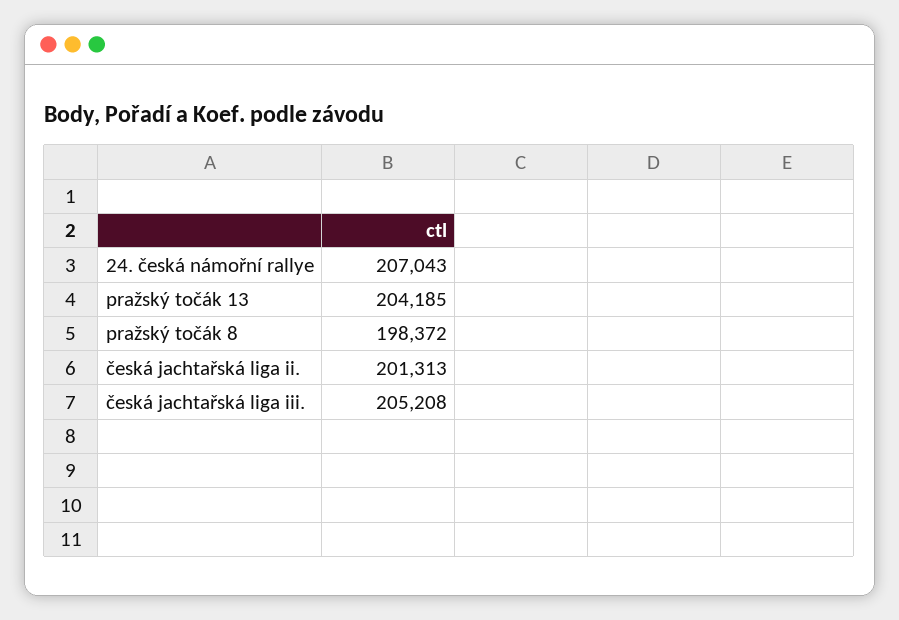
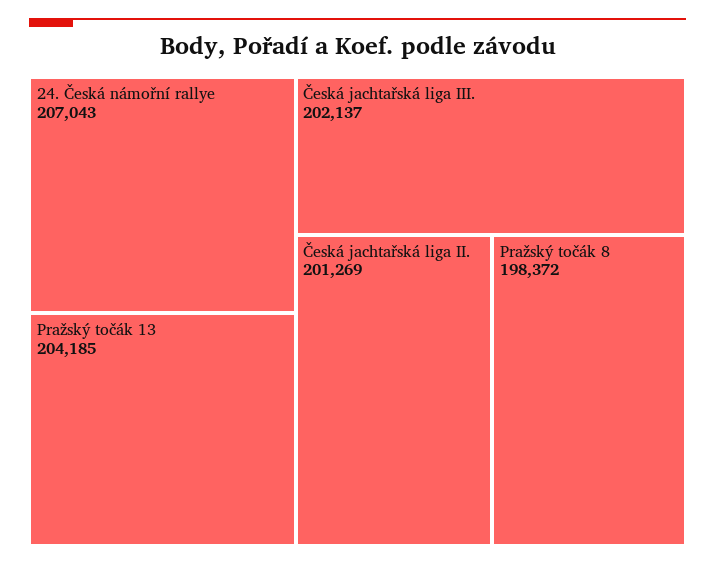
česká jachtařská liga ii.: 201313 -> 201269
česká jachtařská liga iii.: 205208 -> 202137

